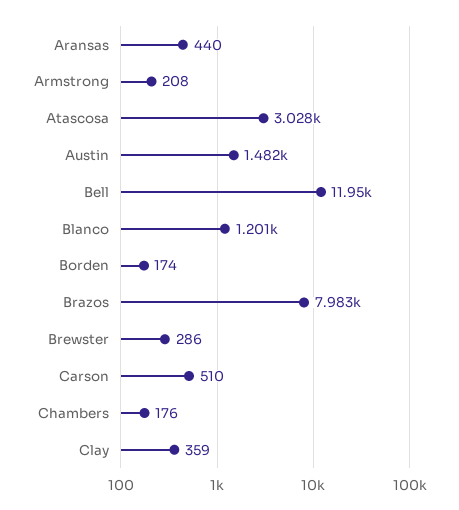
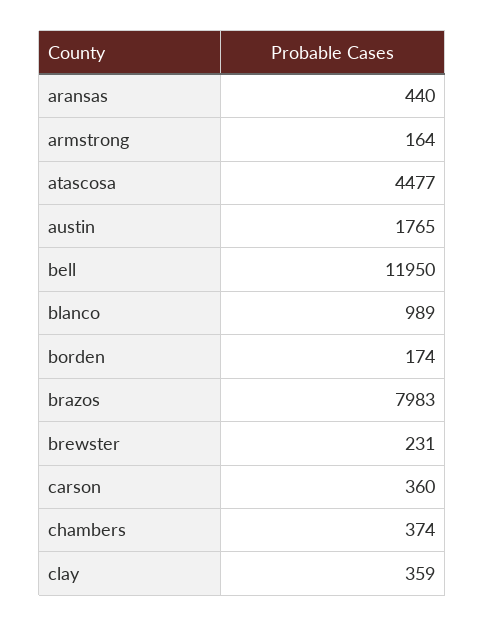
Armstrong: 208 -> 164
Atascosa: 3028 -> 4477
Austin: 1482 -> 1765
Blanco: 1201 -> 989
Brewster: 286 -> 231
Carson: 510 -> 360
Chambers: 176 -> 374

